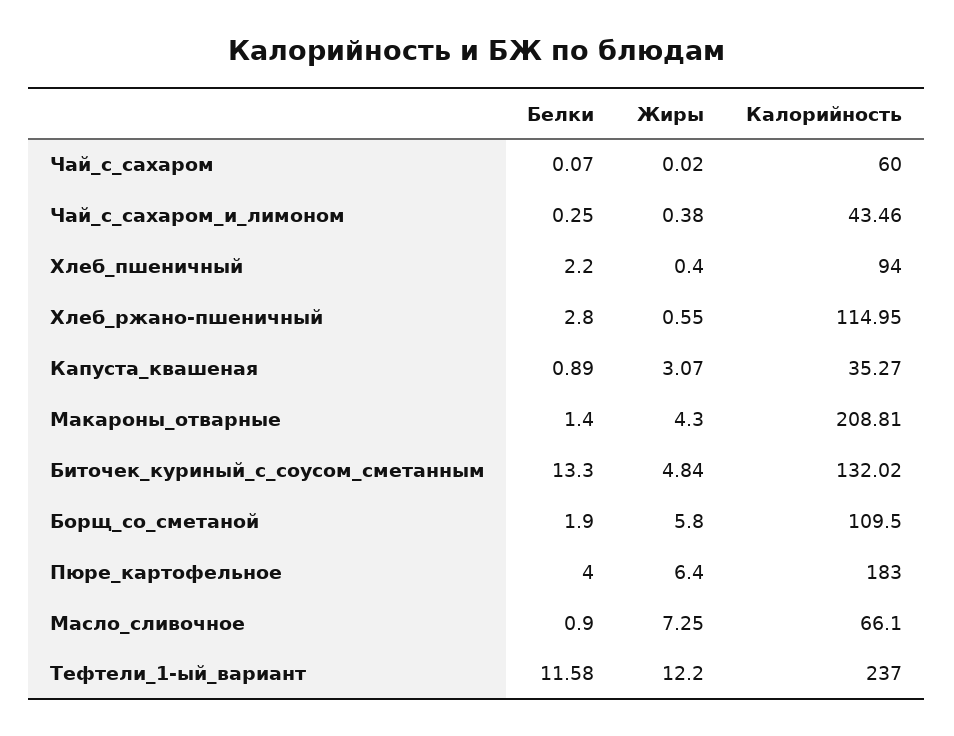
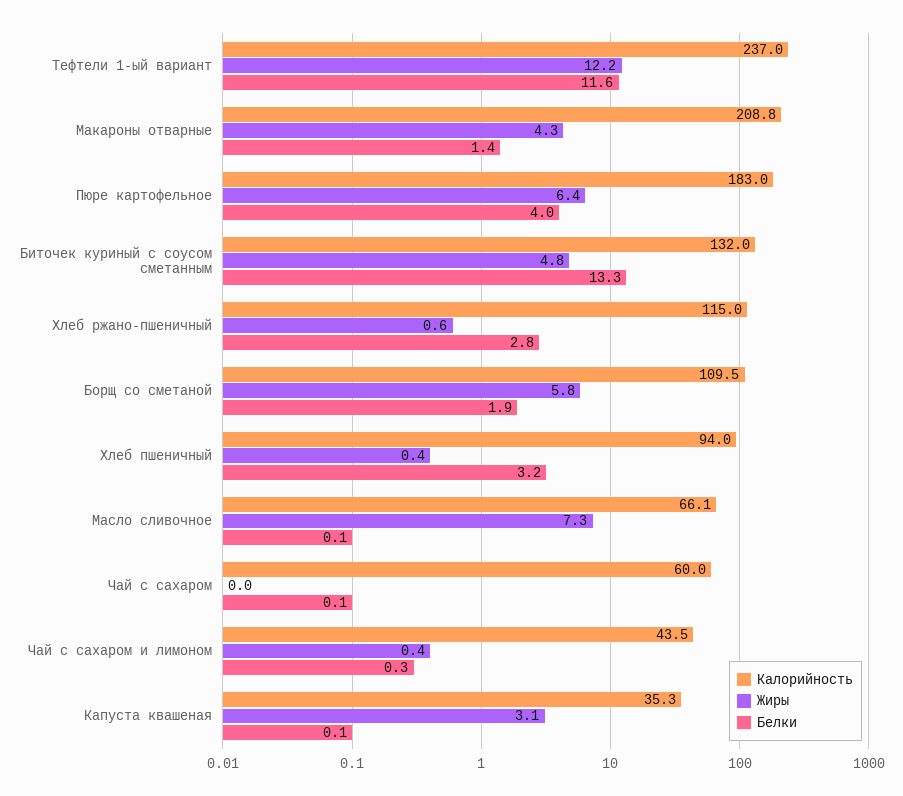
Белки, Хлеб_пшеничный: 2.2 -> 3.2
Белки, Капуста_квашеная: 0.89 -> 0.1
Белки, Масло_сливочное: 0.9 -> 0.1

